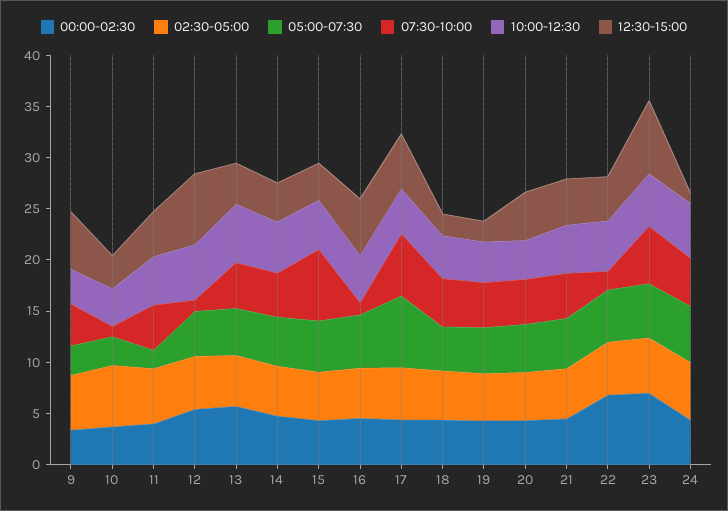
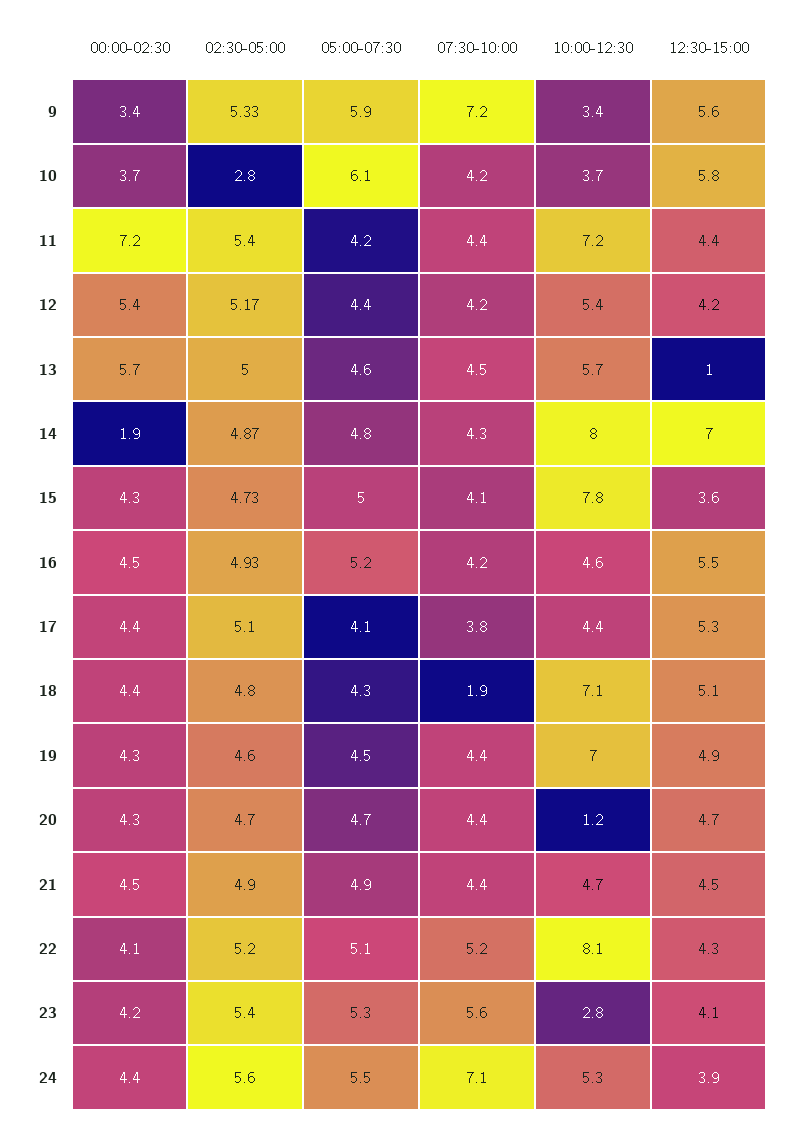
05:00-07:30, 9: 3 -> 5.9
07:30-10:00, 9: 4 -> 7.2
02:30-05:00, 10: 6 -> 2.8
05:00-07:30, 10: 3 -> 6.1
07:30-10:00, 10: 1 -> 4.2
12:30-15:00, 10: 3 -> 5.8
00:00-02:30, 11: 4 -> 7.2
05:00-07:30, 11: 2 -> 4.2
10:00-12:30, 11: 5 -> 7.2
07:30-10:00, 12: 1 -> 4.2
12:30-15:00, 12: 7 -> 4.2
12:30-15:00, 13: 4 -> 1
00:00-02:30, 14: 5 -> 1.9
10:00-12:30, 14: 5 -> 8
12:30-15:00, 14: 4 -> 7
07:30-10:00, 15: 7 -> 4.1
10:00-12:30, 15: 5 -> 7.8
07:30-10:00, 16: 1 -> 4.2
05:00-07:30, 17: 7 -> 4.1
07:30-10:00, 17: 6 -> 3.8
07:30-10:00, 18: 5 -> 1.9
10:00-12:30, 18: 4 -> 7.1
12:30-15:00, 18: 2 -> 5.1
10:00-12:30, 19: 4 -> 7
12:30-15:00, 19: 2 -> 4.9
10:00-12:30, 20: 4 -> 1.2
00:00-02:30, 22: 7 -> 4.1
07:30-10:00, 22: 2 -> 5.2
10:00-12:30, 22: 5 -> 8.1
00:00-02:30, 23: 7 -> 4.2
10:00-12:30, 23: 5 -> 2.8
12:30-15:00, 23: 7 -> 4.1
07:30-10:00, 24: 5 -> 7.1
12:30-15:00, 24: 1 -> 3.9

